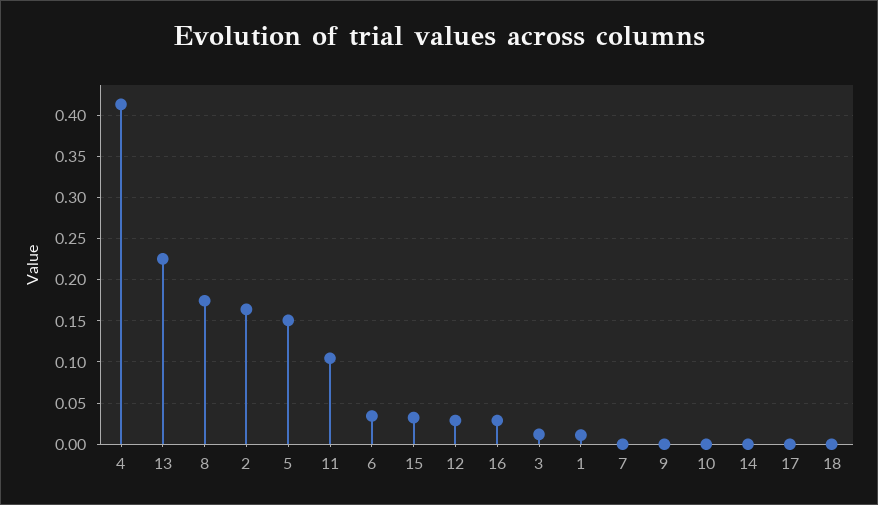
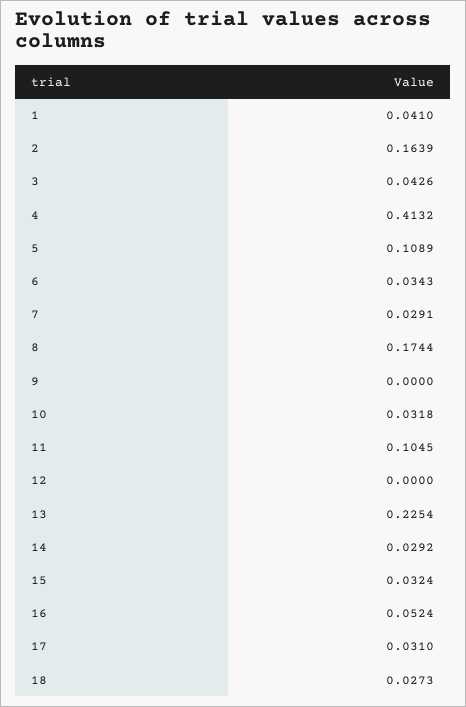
5: 0.15 -> 0.1089
12: 0.03 -> 0
16: 0.03 -> 0.0524
3: 0.01 -> 0.0426
1: 0.01 -> 0.041
7: 0 -> 0.0291
10: 0 -> 0.0318
14: 0 -> 0.0292
17: 0 -> 0.031
18: 0 -> 0.0273

